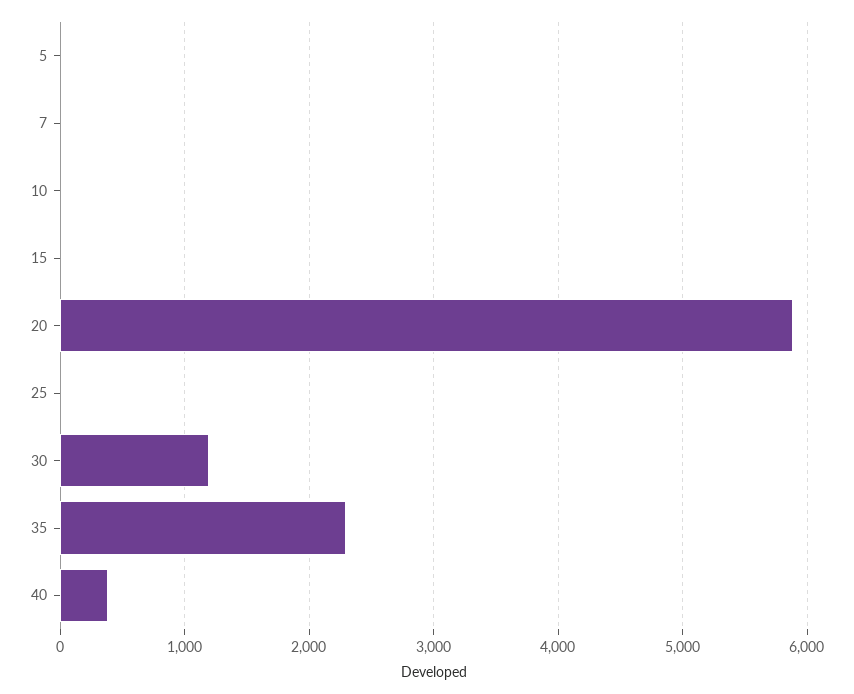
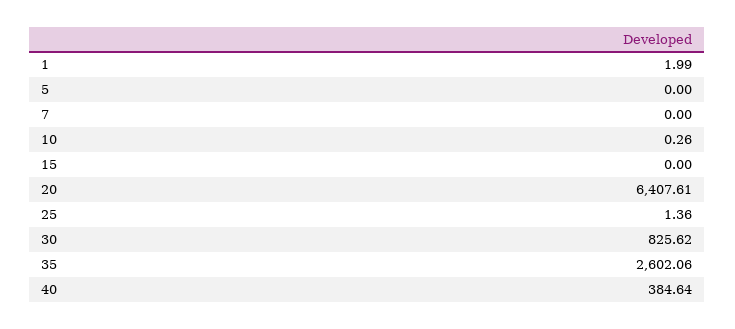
20: 5900 -> 6407.61
30: 1200 -> 825.62
35: 2300 -> 2602.06
1: none -> 1.99

